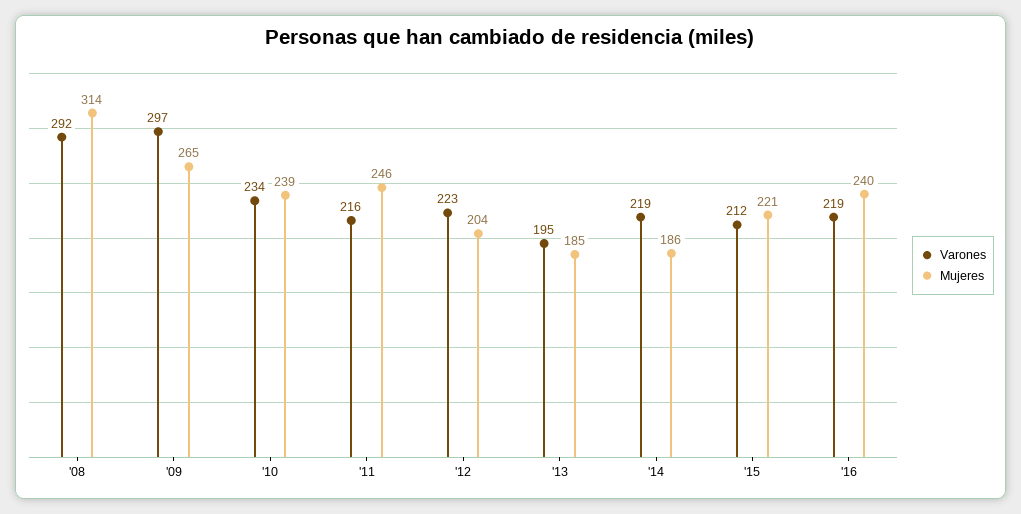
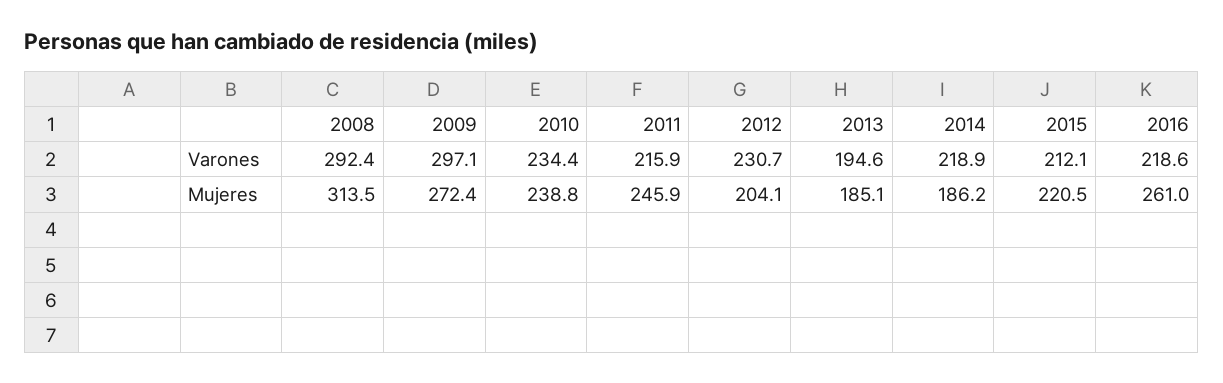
Mujeres, '09: 265 -> 272.4
Varones, '12: 223 -> 230.7
Mujeres, '16: 240 -> 261

